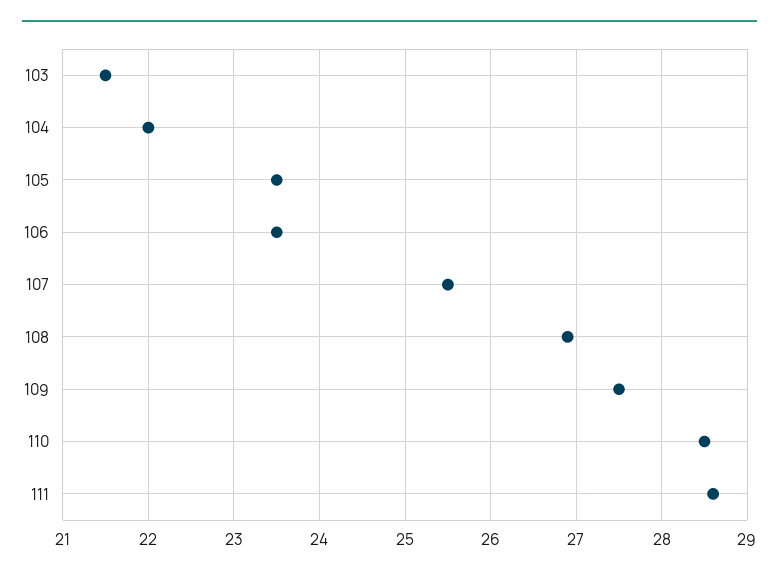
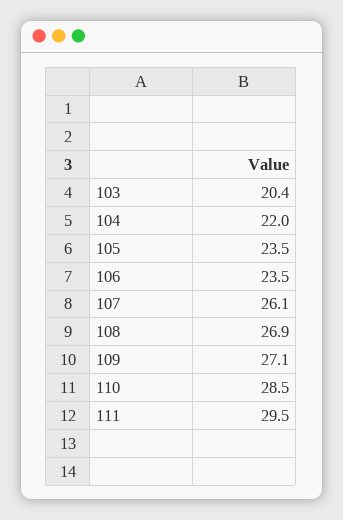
103: 21.5 -> 20.4
107: 25.5 -> 26.1
109: 27.5 -> 27.1
111: 28.6 -> 29.5

